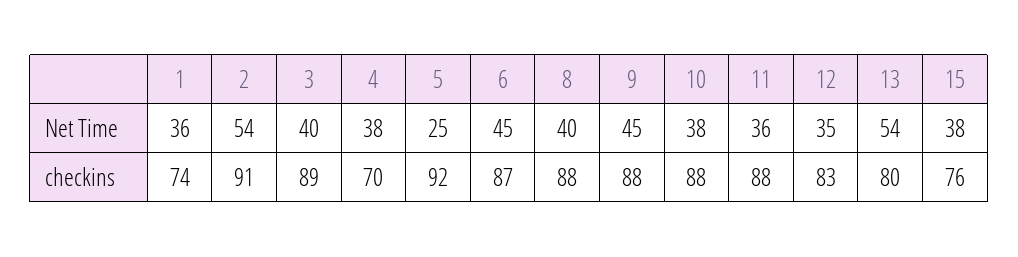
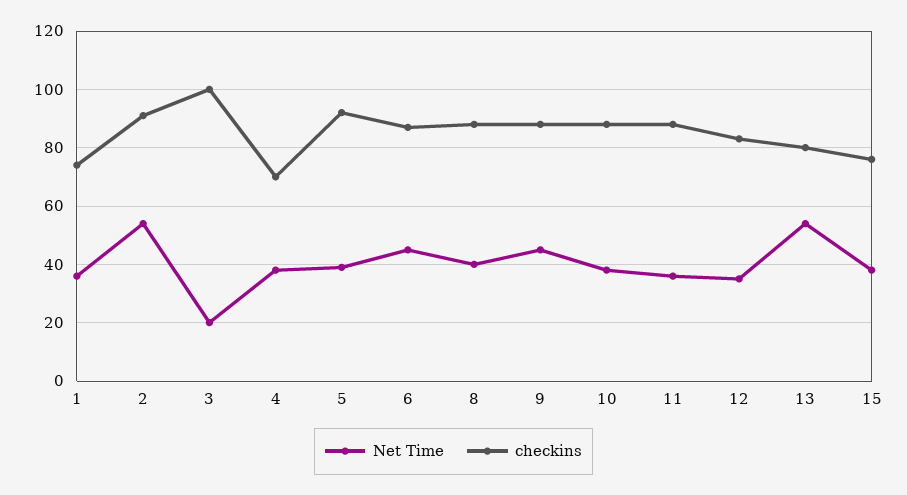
Net Time, 3: 40 -> 20
Net Time, 5: 25 -> 40
checkins, 3: 89 -> 100

